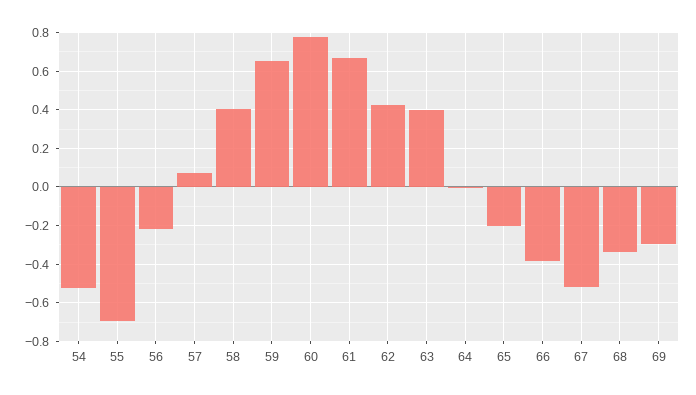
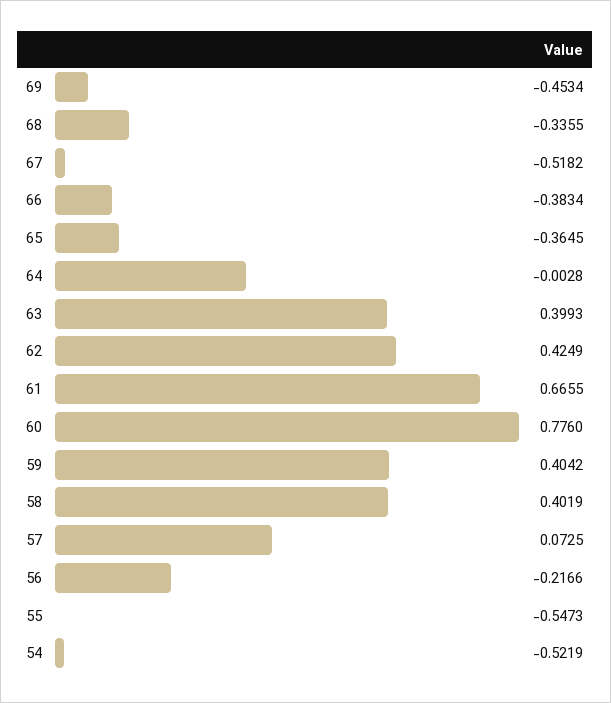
55: -0.7 -> -0.5473
59: 0.65 -> 0.4042
65: -0.2 -> -0.3645
69: -0.3 -> -0.4534

